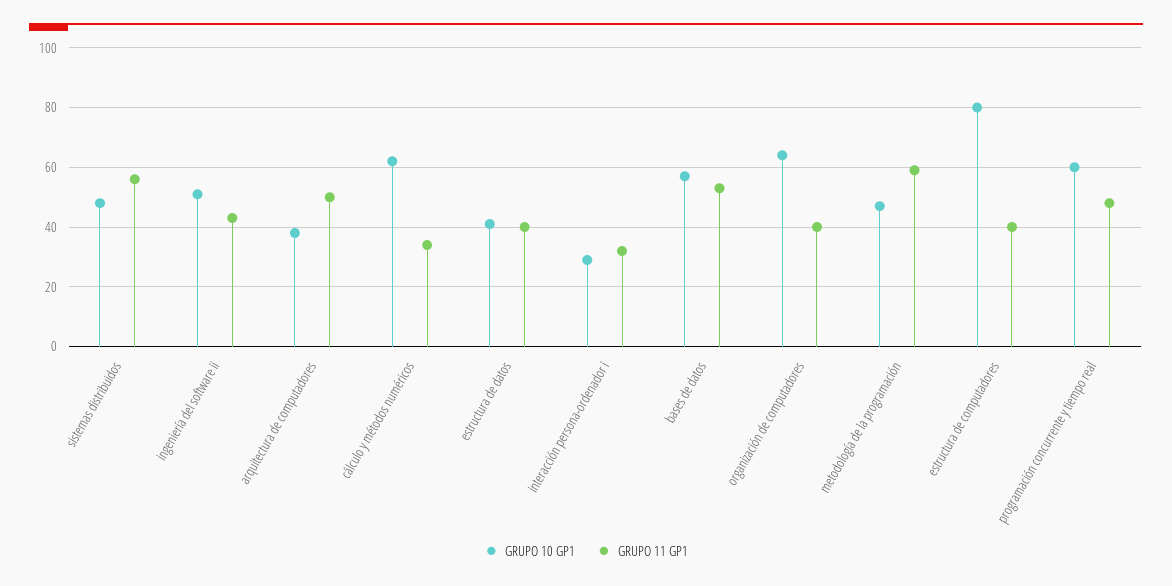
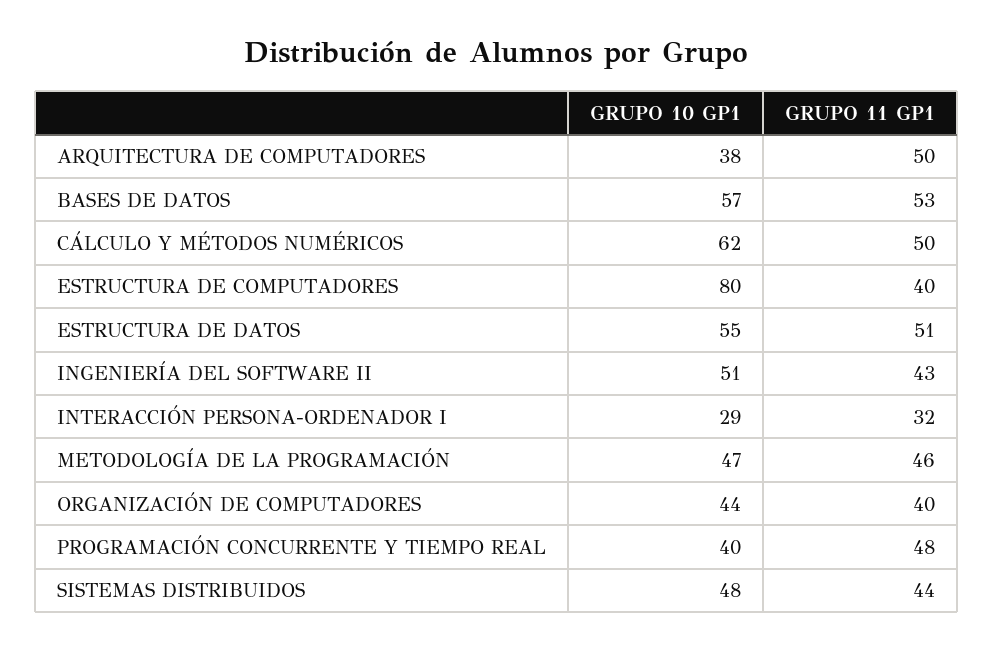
GRUPO 11 GP1, sistemas distribuidos: 55 -> 44
GRUPO 11 GP1, cálculo y métodos numéricos: 35 -> 50
GRUPO 10 GP1, estructura de datos: 40 -> 55
GRUPO 11 GP1, estructura de datos: 40 -> 51
GRUPO 10 GP1, organización de computadores: 65 -> 44
GRUPO 11 GP1, metodología de la programación: 60 -> 46
GRUPO 10 GP1, programación concurrente y tiempo real: 60 -> 40

